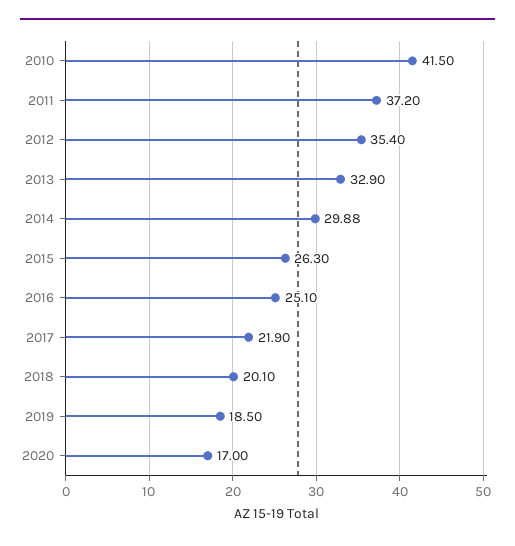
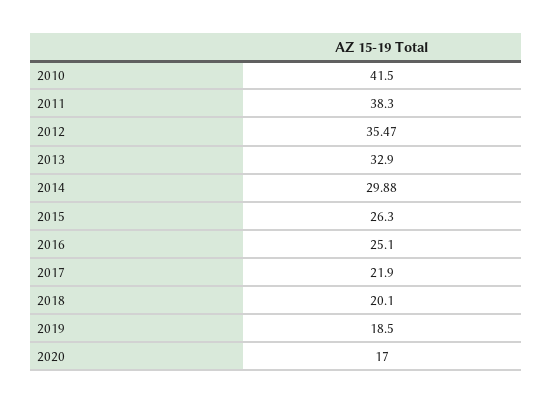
2011: 37.2 -> 38.3
2012: 35.4 -> 35.47

